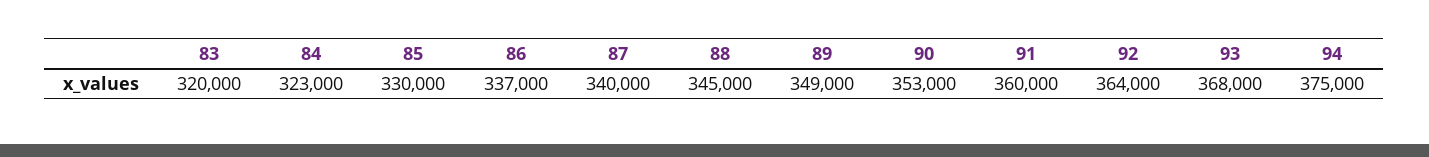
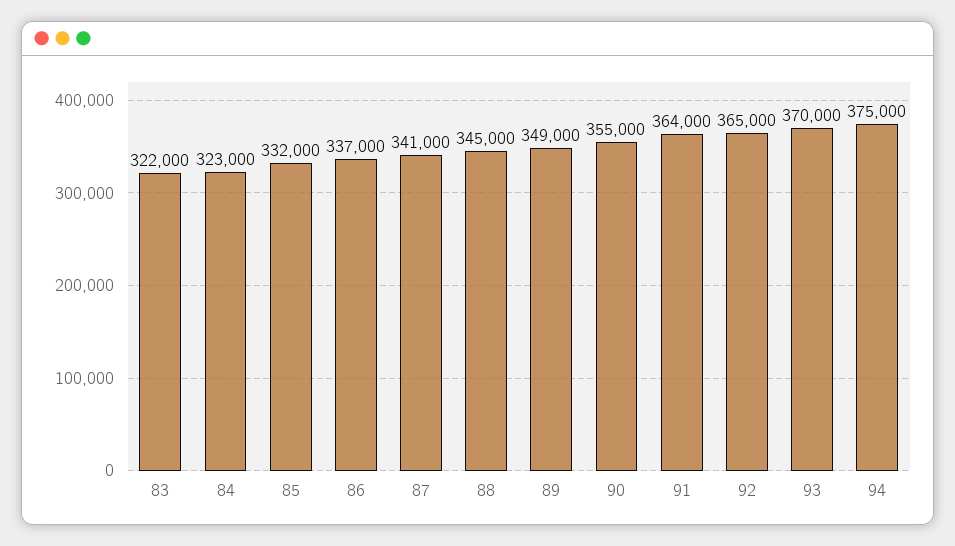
83: 320000 -> 322000
85: 330000 -> 332000
87: 340000 -> 341000
90: 353000 -> 355000
91: 360000 -> 364000
92: 364000 -> 365000
93: 368000 -> 370000

